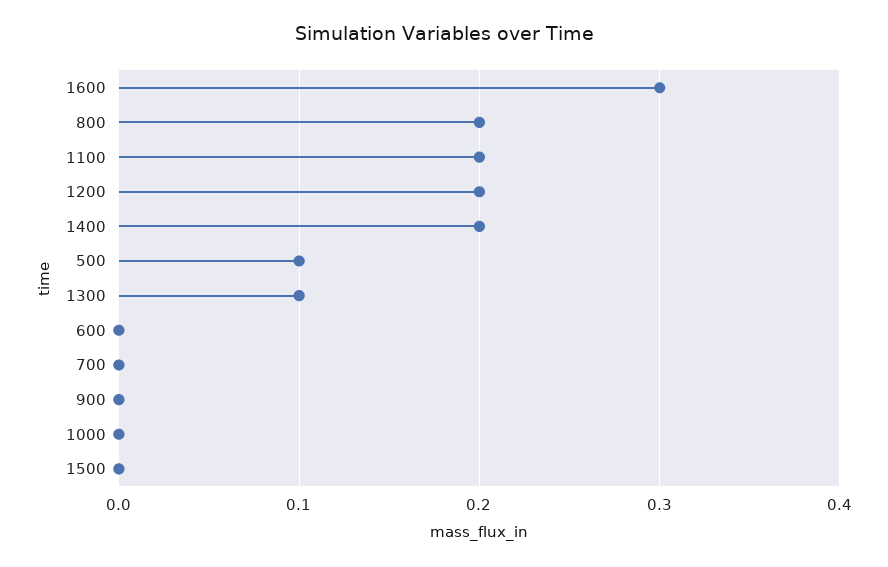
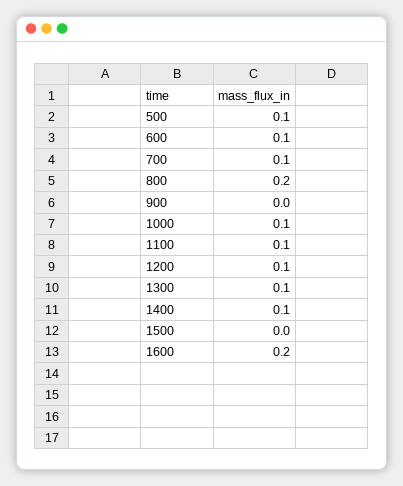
1600: 0.3 -> 0.2
1100: 0.2 -> 0.1
1200: 0.2 -> 0.1
1400: 0.2 -> 0.1
600: 0 -> 0.1
700: 0 -> 0.1
1000: 0 -> 0.1

